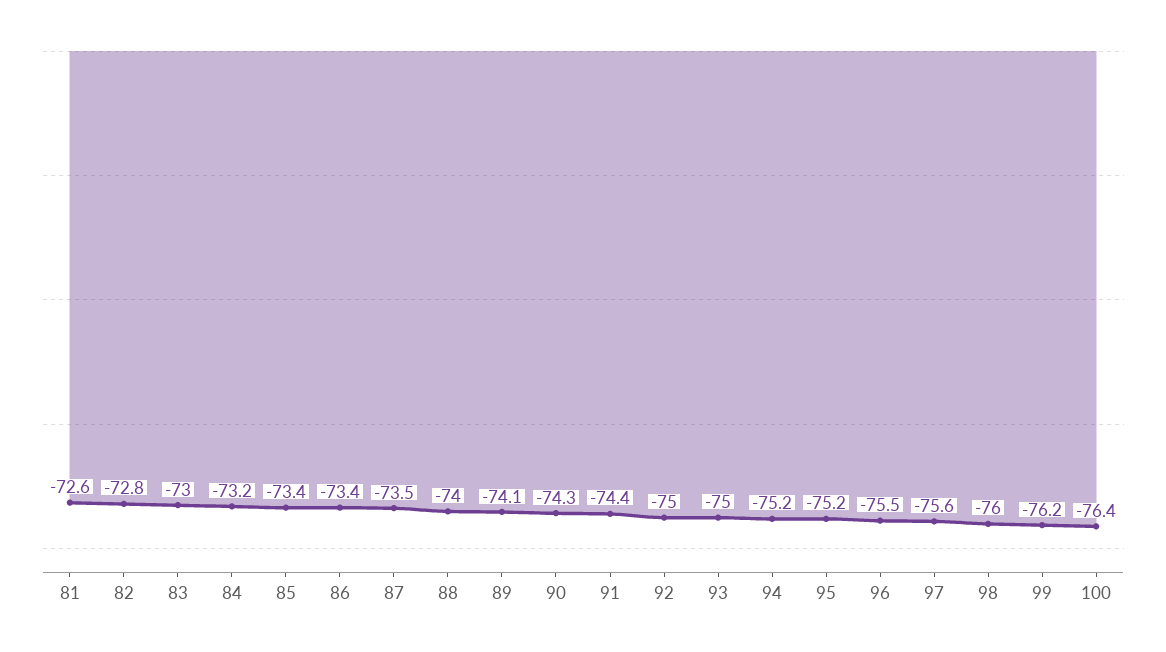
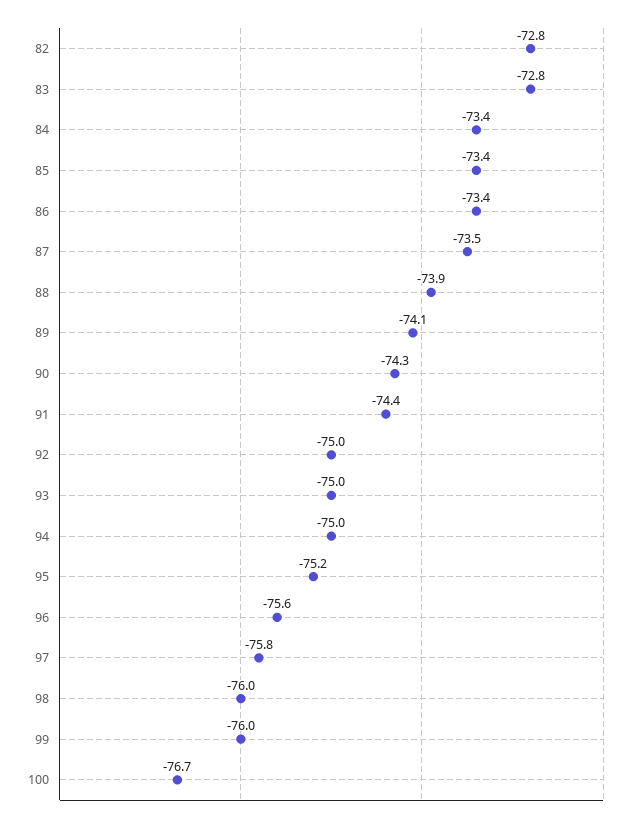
81: -72.6 -> none
83: -73 -> -72.8
84: -73.2 -> -73.4
88: -74 -> -73.9
94: -75.2 -> -75
96: -75.5 -> -75.6
97: -75.6 -> -75.8
99: -76.2 -> -76
100: -76.4 -> -76.7

